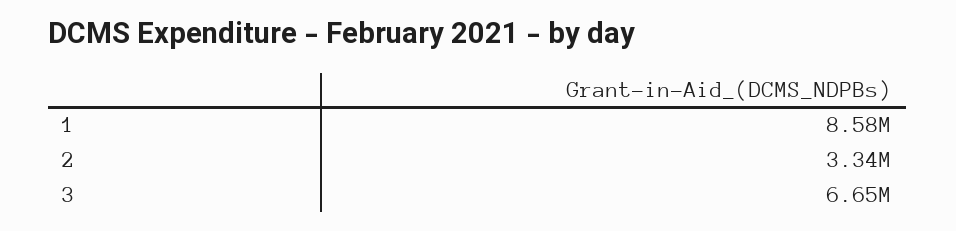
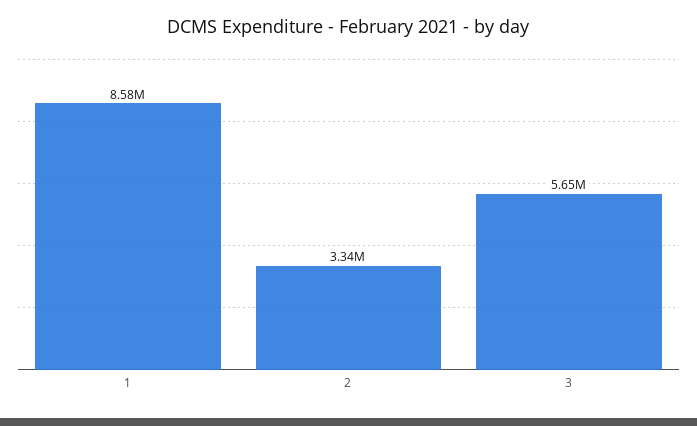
3: 6650000 -> 5650000

